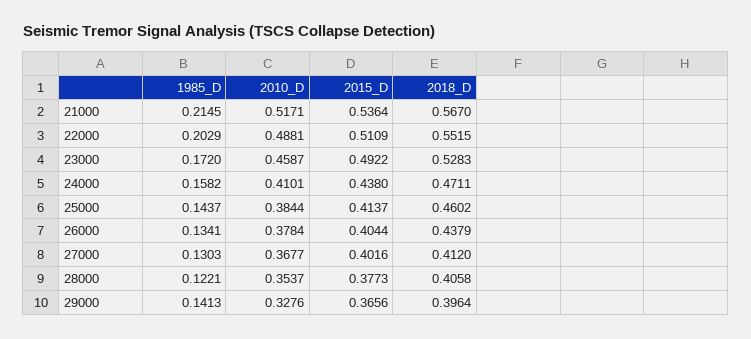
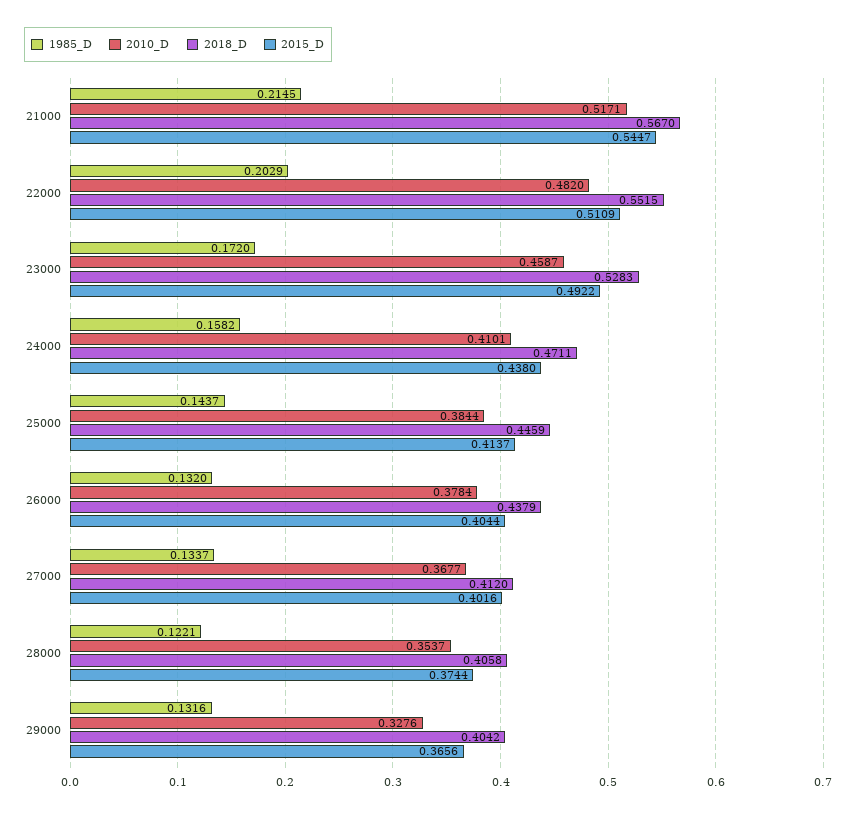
2015_D, 21000: 0.5364 -> 0.5447
2010_D, 22000: 0.4881 -> 0.482
2018_D, 25000: 0.4602 -> 0.4459
1985_D, 26000: 0.1341 -> 0.132
1985_D, 27000: 0.1303 -> 0.1337
2015_D, 28000: 0.3773 -> 0.3744
1985_D, 29000: 0.1413 -> 0.1316
2018_D, 29000: 0.3964 -> 0.4042

